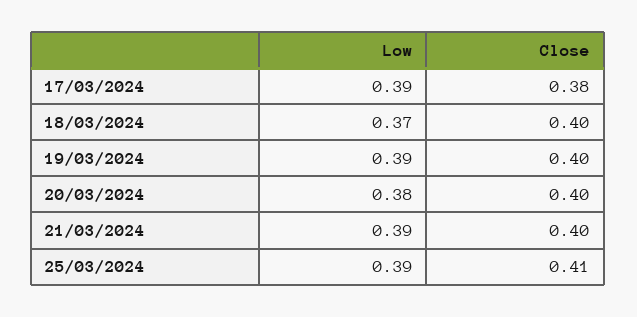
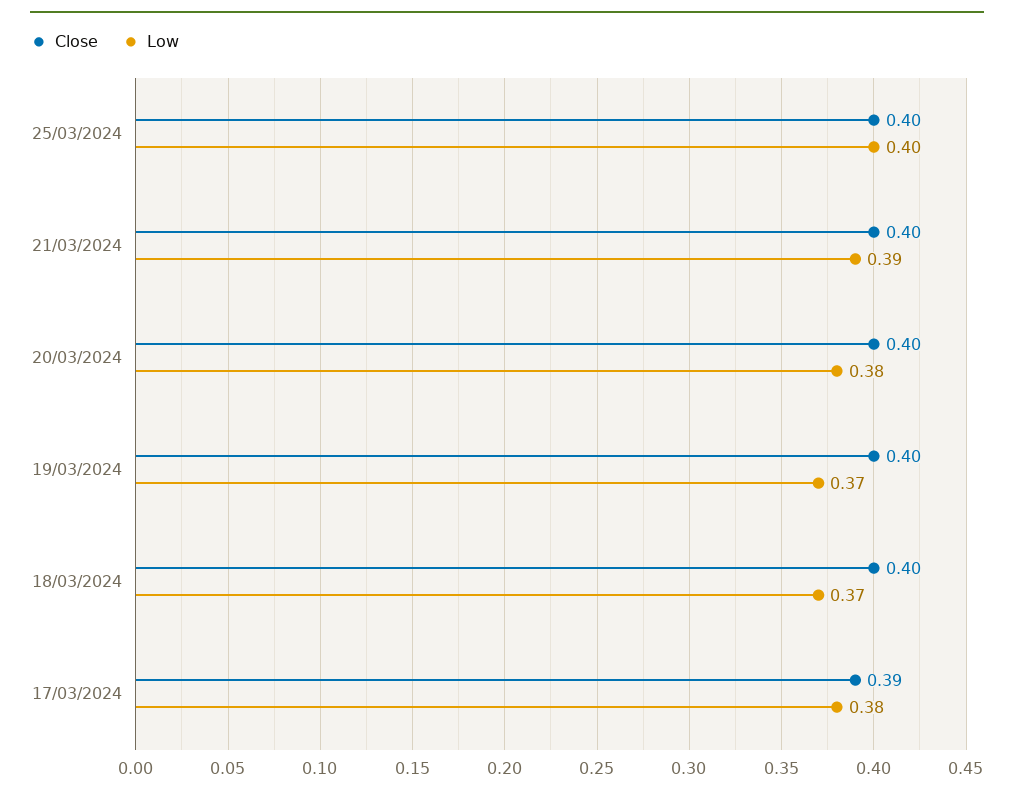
Low, 17/03/2024: 0.39 -> 0.38
Close, 17/03/2024: 0.38 -> 0.39
Low, 19/03/2024: 0.39 -> 0.37
Low, 25/03/2024: 0.39 -> 0.4
Close, 25/03/2024: 0.41 -> 0.4

